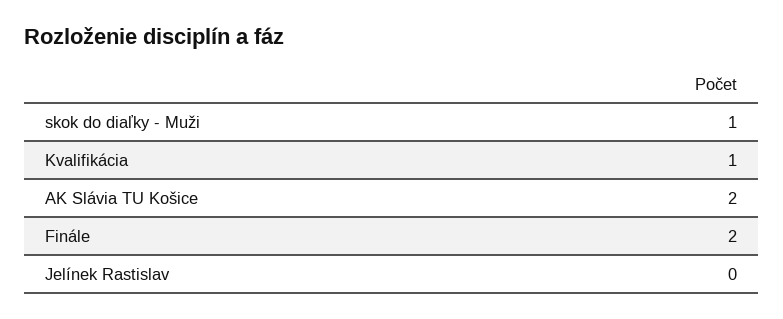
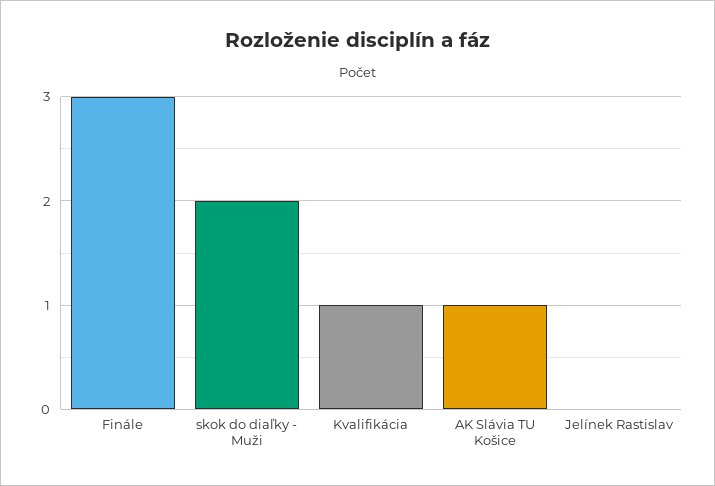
skok do diaľky - Muži: 1 -> 2
AK Slávia TU Košice: 2 -> 1
Finále: 2 -> 3

